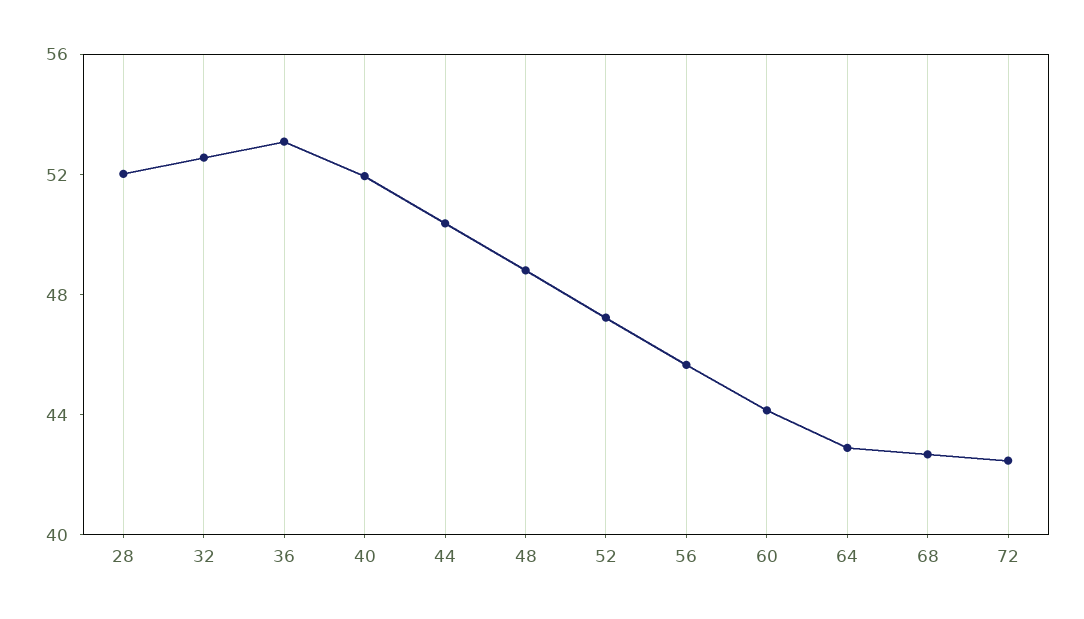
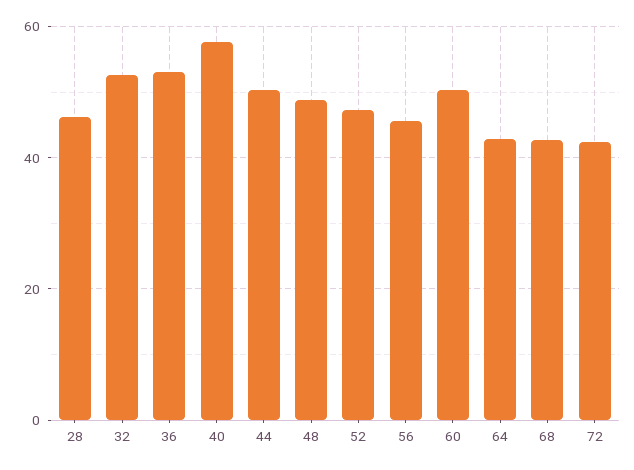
28: 52 -> 46
40: 52 -> 58
60: 44 -> 50

